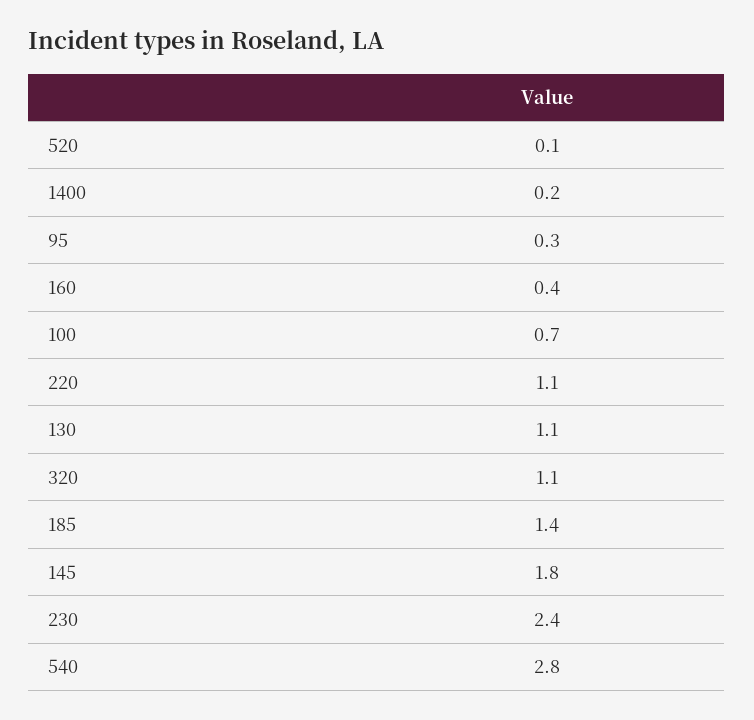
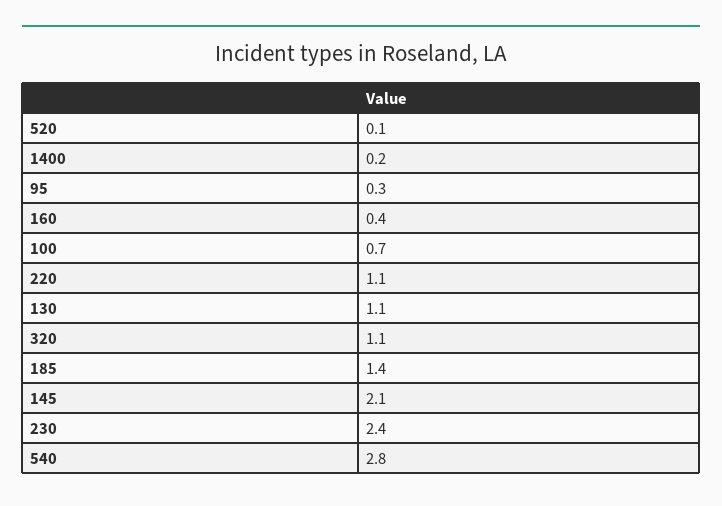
145: 1.8 -> 2.1

